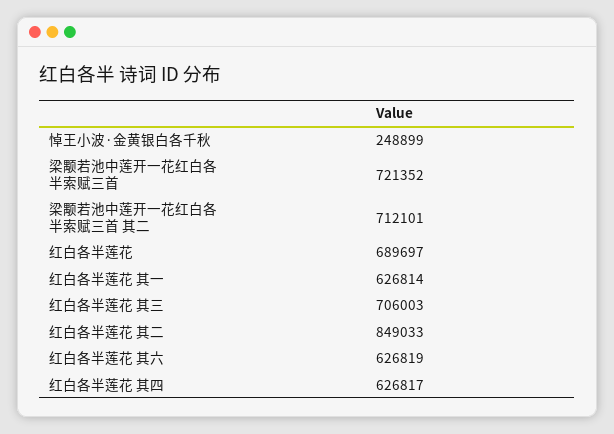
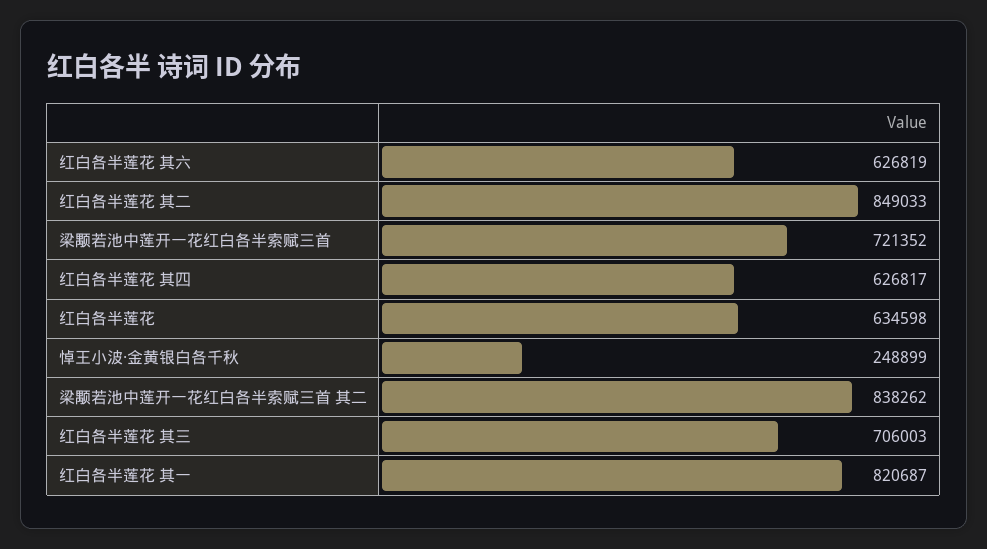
梁颙若池中莲开一花红白各半索赋三首 其二: 712101 -> 838262
红白各半莲花: 689697 -> 634598
红白各半莲花 其一: 626814 -> 820687

